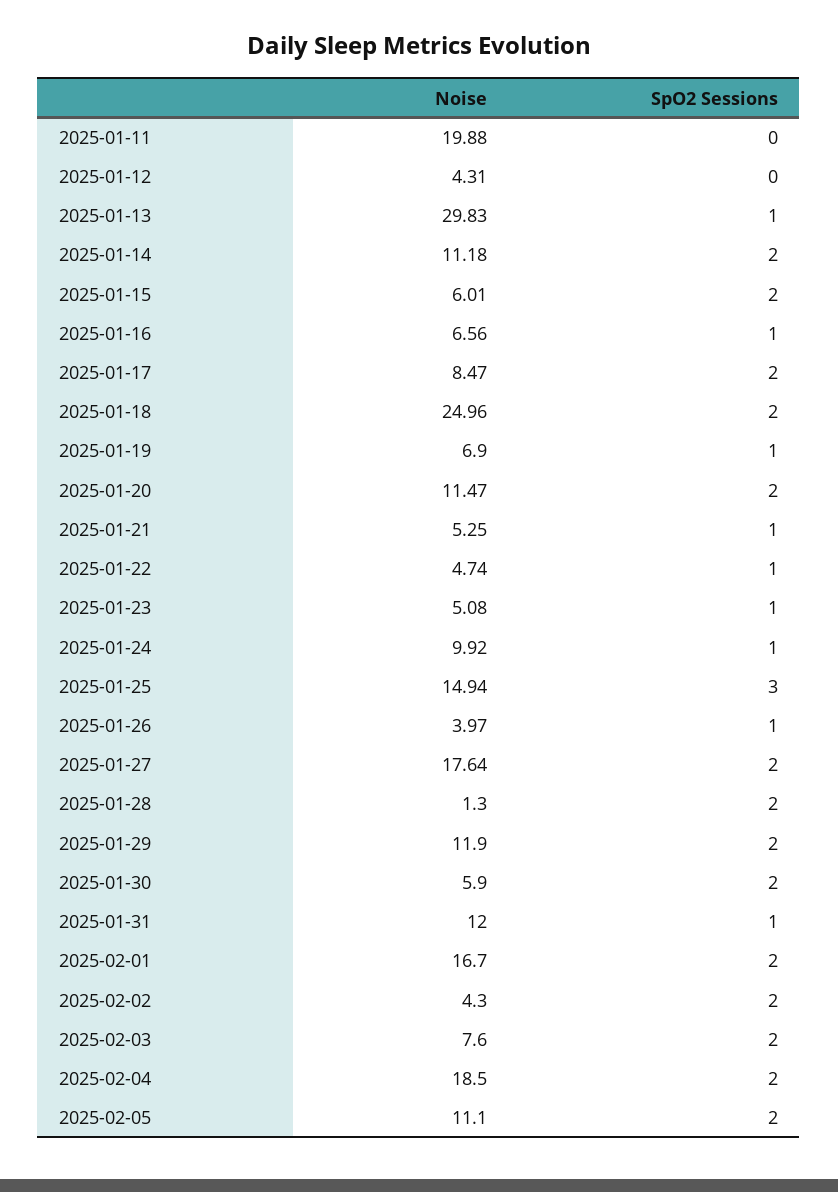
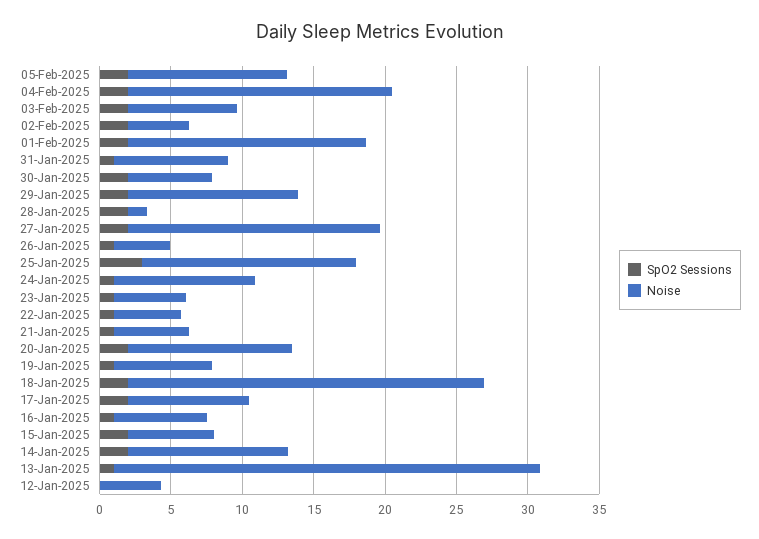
Noise, 2025-01-11: 19.88 -> none
SpO2 Sessions, 2025-01-11: 0 -> none
Noise, 2025-01-31: 12 -> 8

